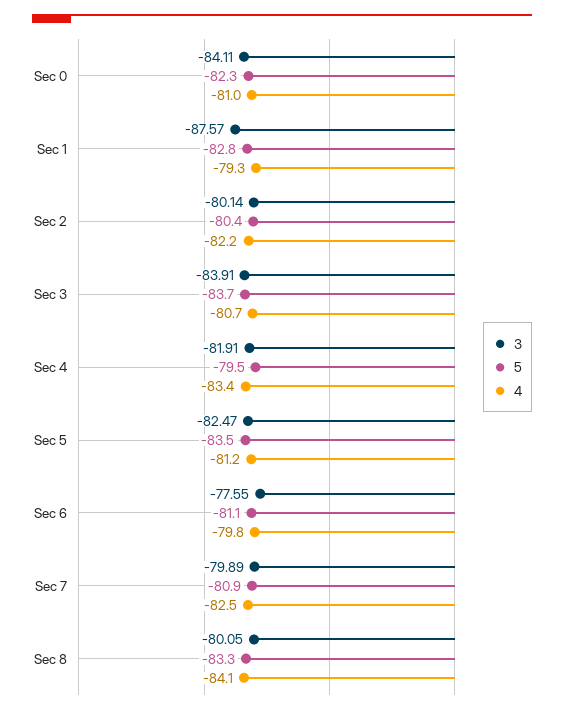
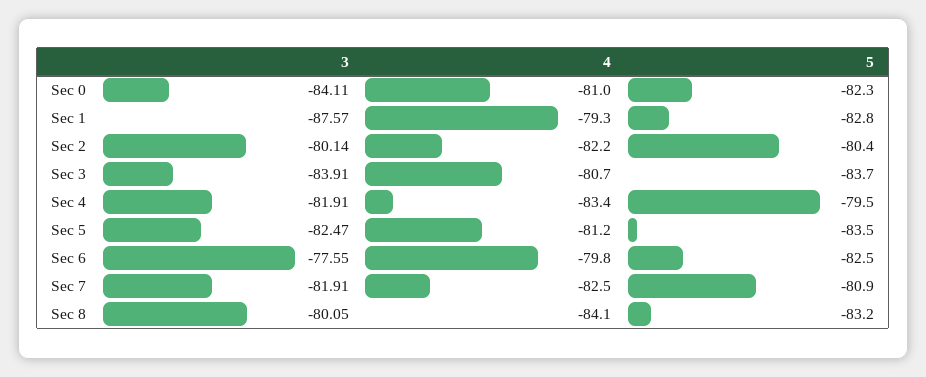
5, Sec 6: -81.1 -> -82.5
3, Sec 7: -79.89 -> -81.91
5, Sec 8: -83.3 -> -83.2

